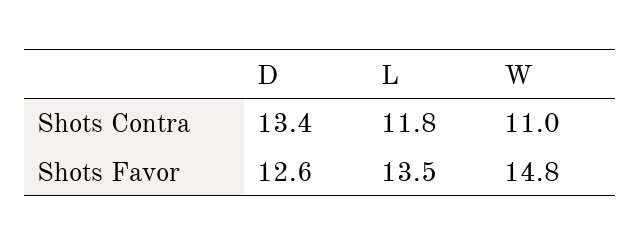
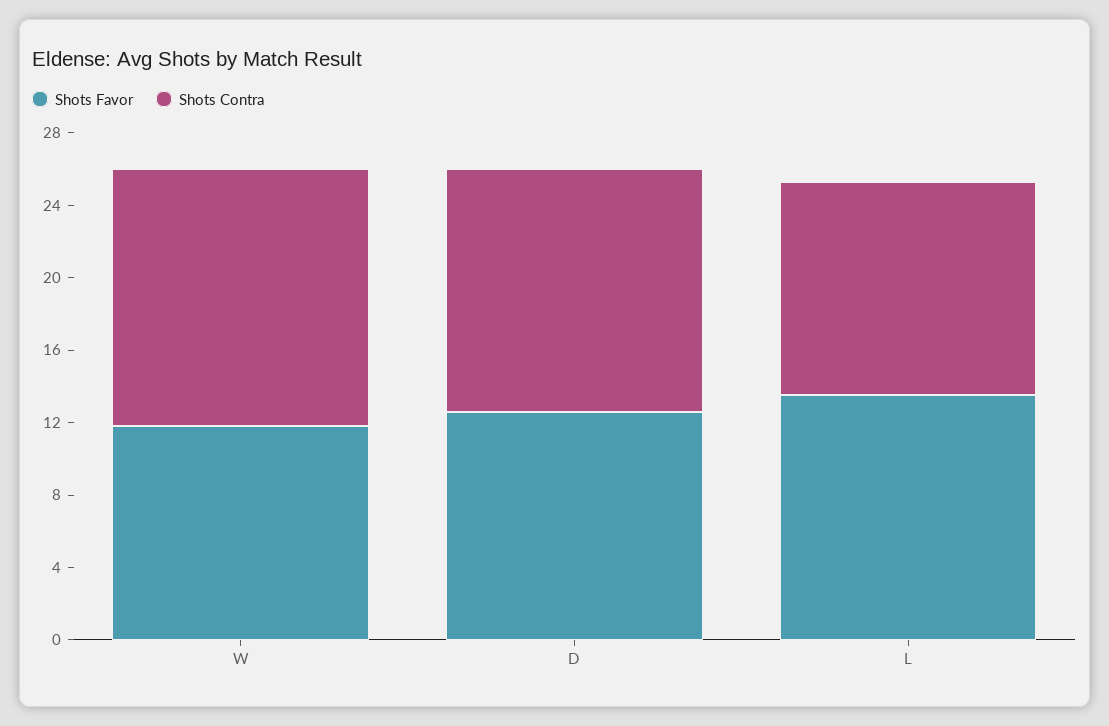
Shots Contra, W: 11 -> 14
Shots Favor, W: 14.8 -> 12

